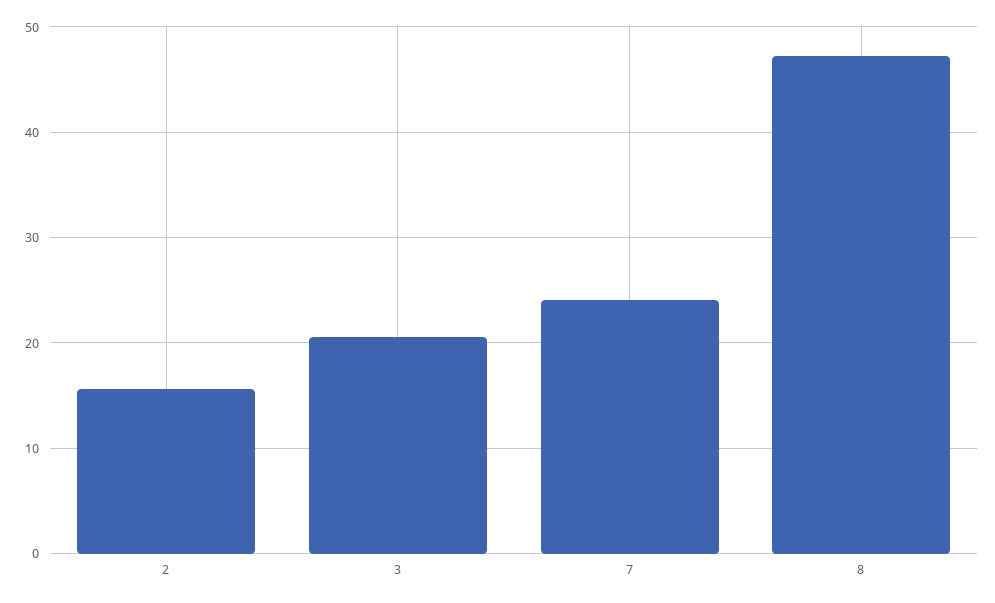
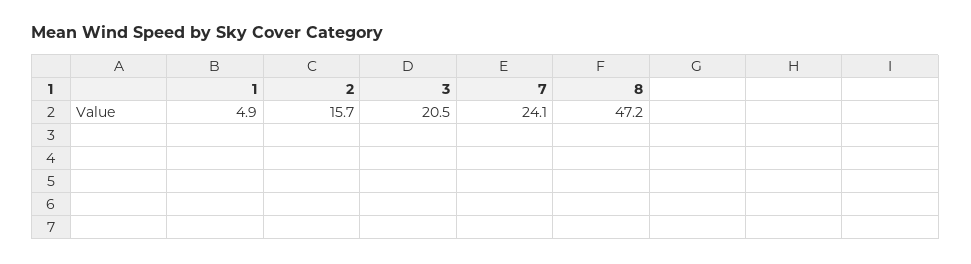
1: none -> 4.9

